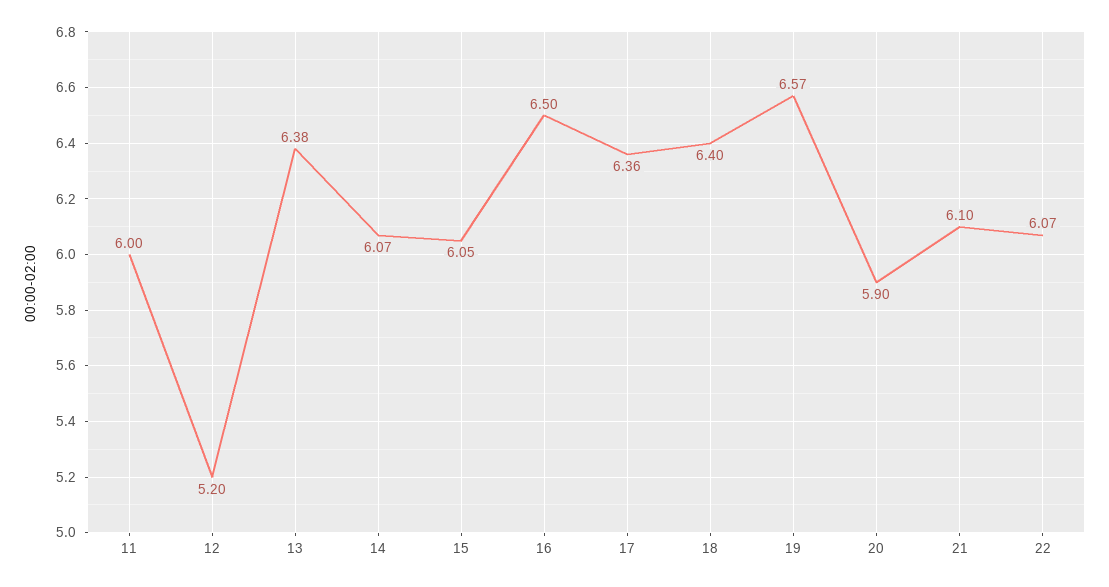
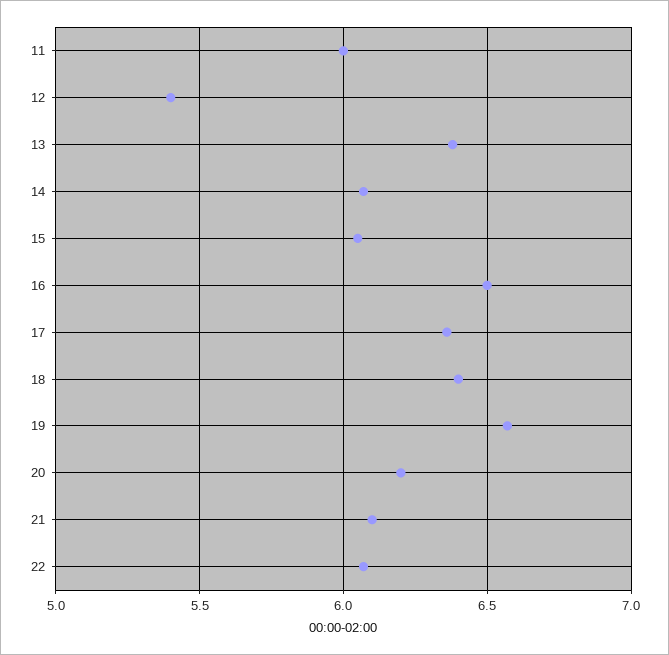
12: 5.2 -> 5.4
20: 5.9 -> 6.2

